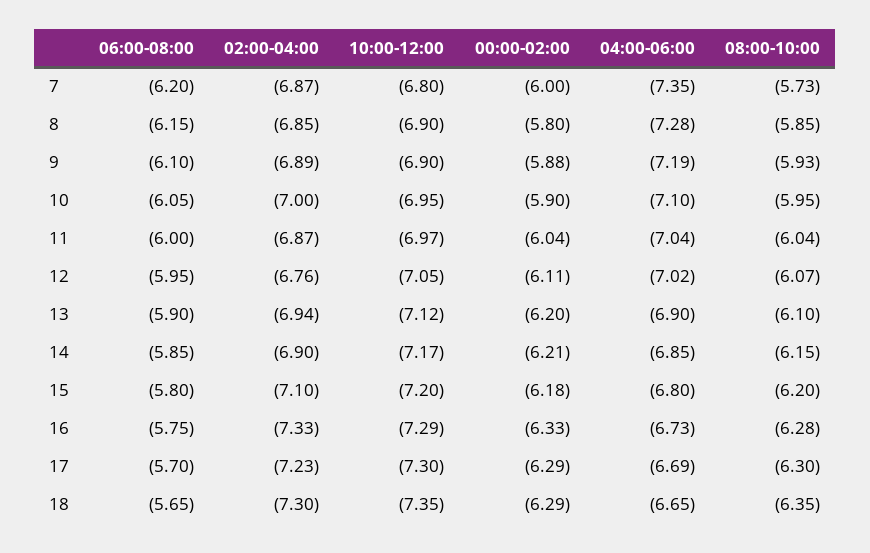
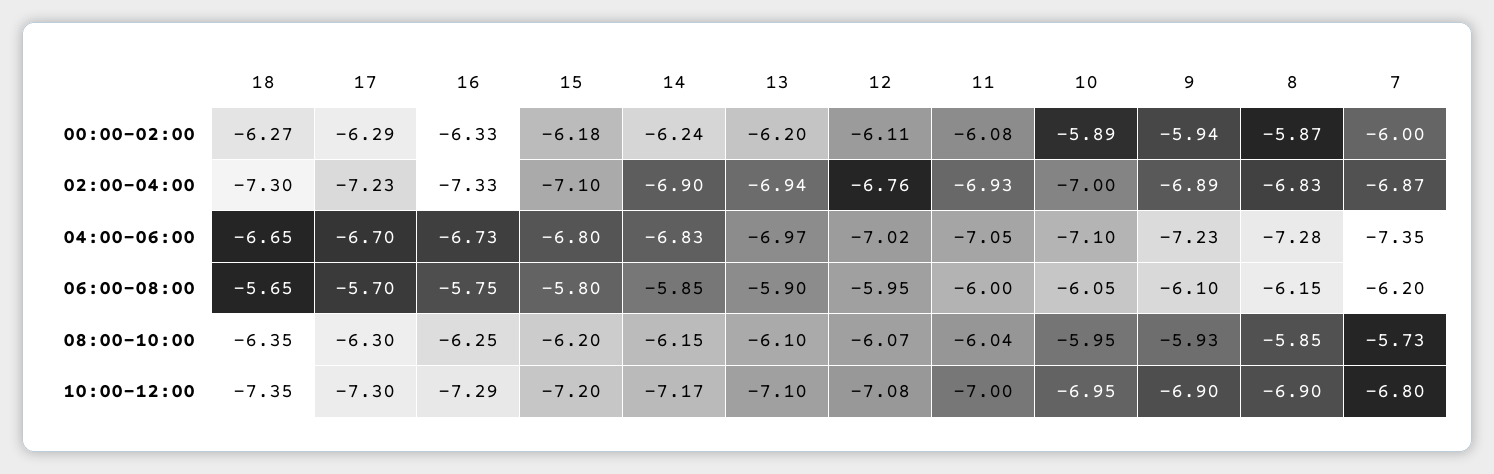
02:00-04:00, 8: -6.85 -> -6.83
00:00-02:00, 8: -5.8 -> -5.87
00:00-02:00, 9: -5.88 -> -5.94
04:00-06:00, 9: -7.19 -> -7.23
00:00-02:00, 10: -5.9 -> -5.89
02:00-04:00, 11: -6.87 -> -6.93
10:00-12:00, 11: -6.97 -> -7
00:00-02:00, 11: -6.04 -> -6.08
04:00-06:00, 11: -7.04 -> -7.05
10:00-12:00, 12: -7.05 -> -7.08
10:00-12:00, 13: -7.12 -> -7.1
04:00-06:00, 13: -6.9 -> -6.97
00:00-02:00, 14: -6.21 -> -6.24
04:00-06:00, 14: -6.85 -> -6.83
08:00-10:00, 16: -6.28 -> -6.25
04:00-06:00, 17: -6.69 -> -6.7
00:00-02:00, 18: -6.29 -> -6.27

